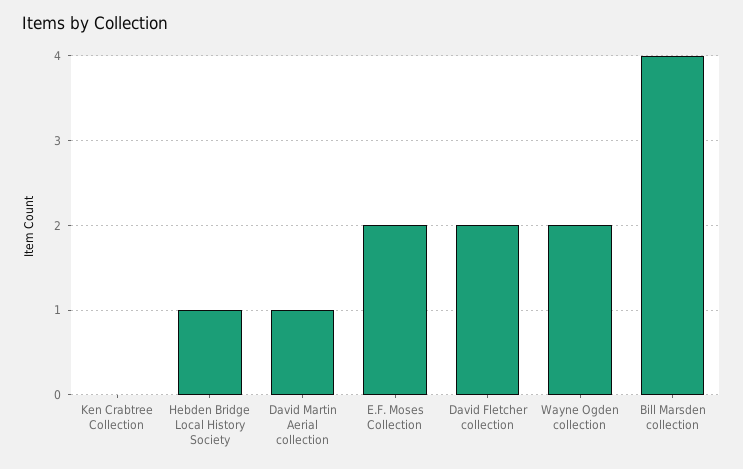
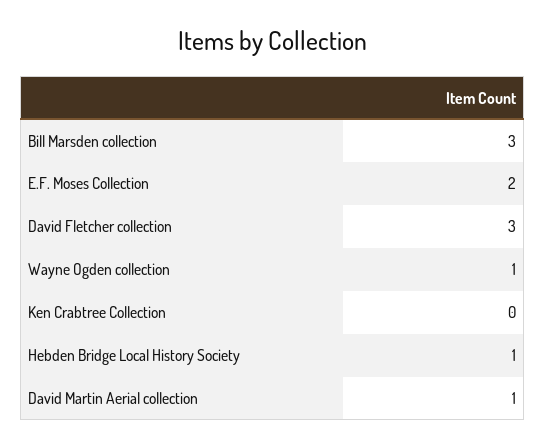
David Fletcher collection: 2 -> 3
Wayne Ogden collection: 2 -> 1
Bill Marsden collection: 4 -> 3

